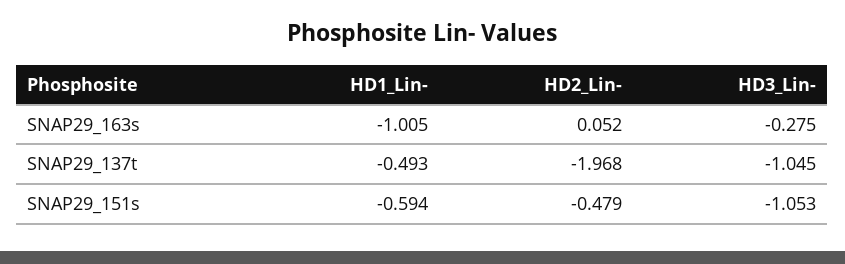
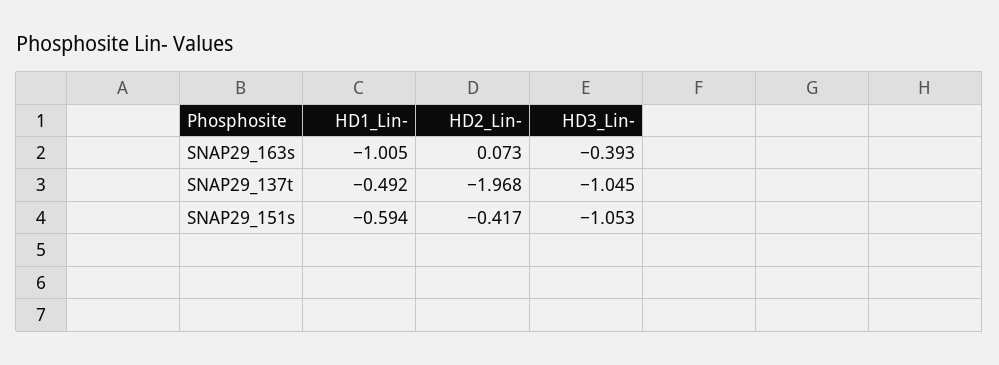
HD2_Lin-, SNAP29_163s: 0.052 -> 0.073
HD3_Lin-, SNAP29_163s: -0.275 -> -0.393
HD1_Lin-, SNAP29_137t: -0.493 -> -0.492
HD2_Lin-, SNAP29_151s: -0.479 -> -0.417

